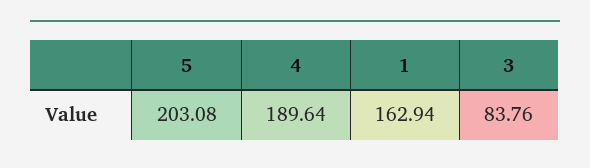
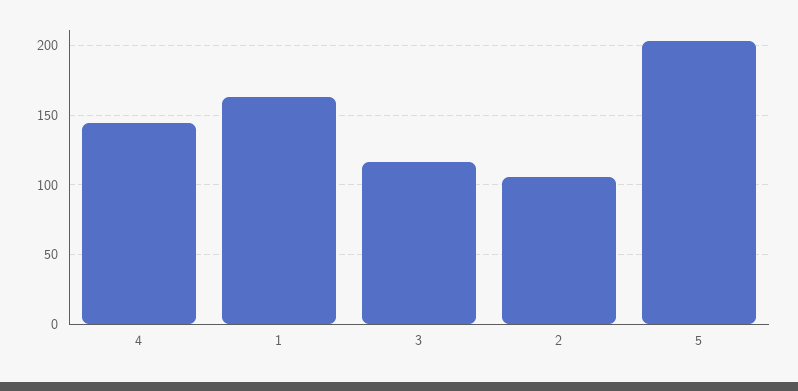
4: 189.64 -> 145
3: 83.76 -> 115
2: none -> 105

